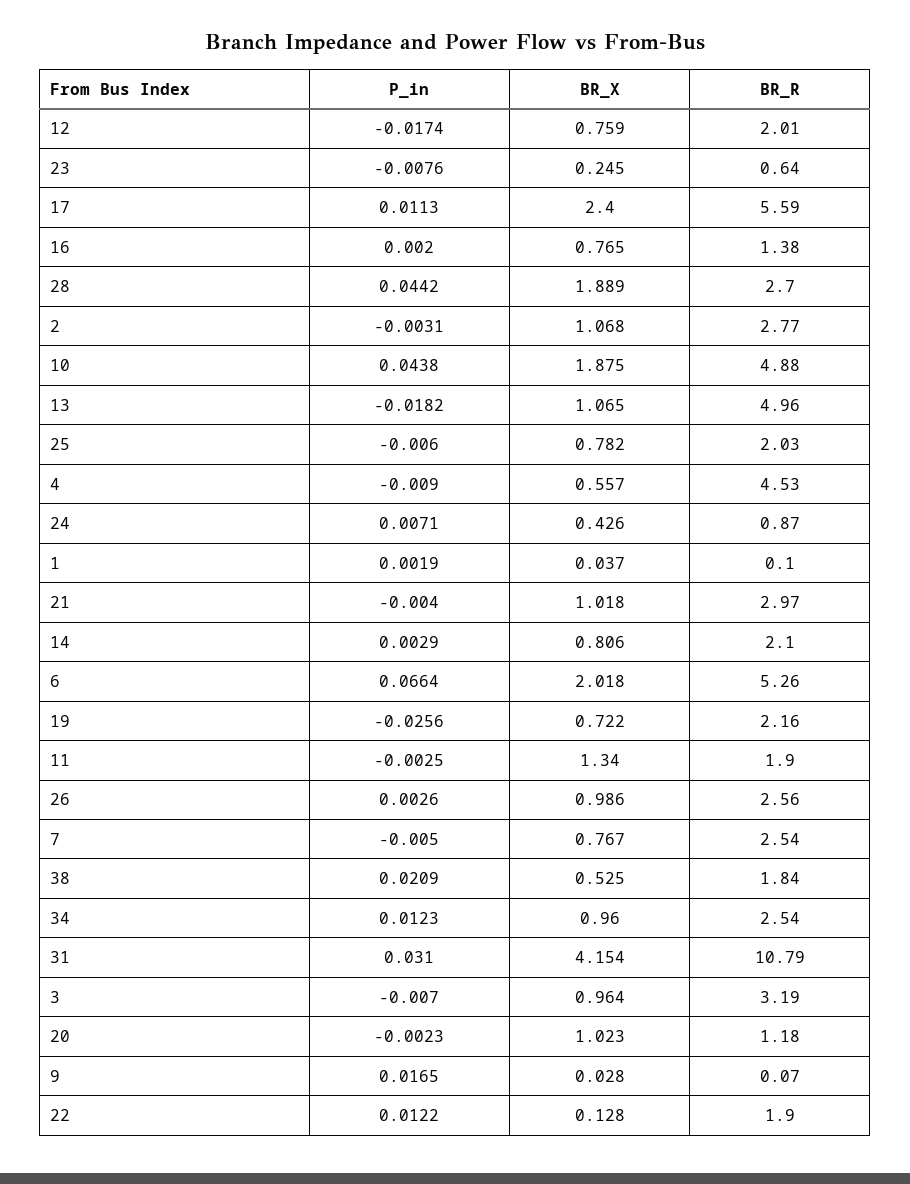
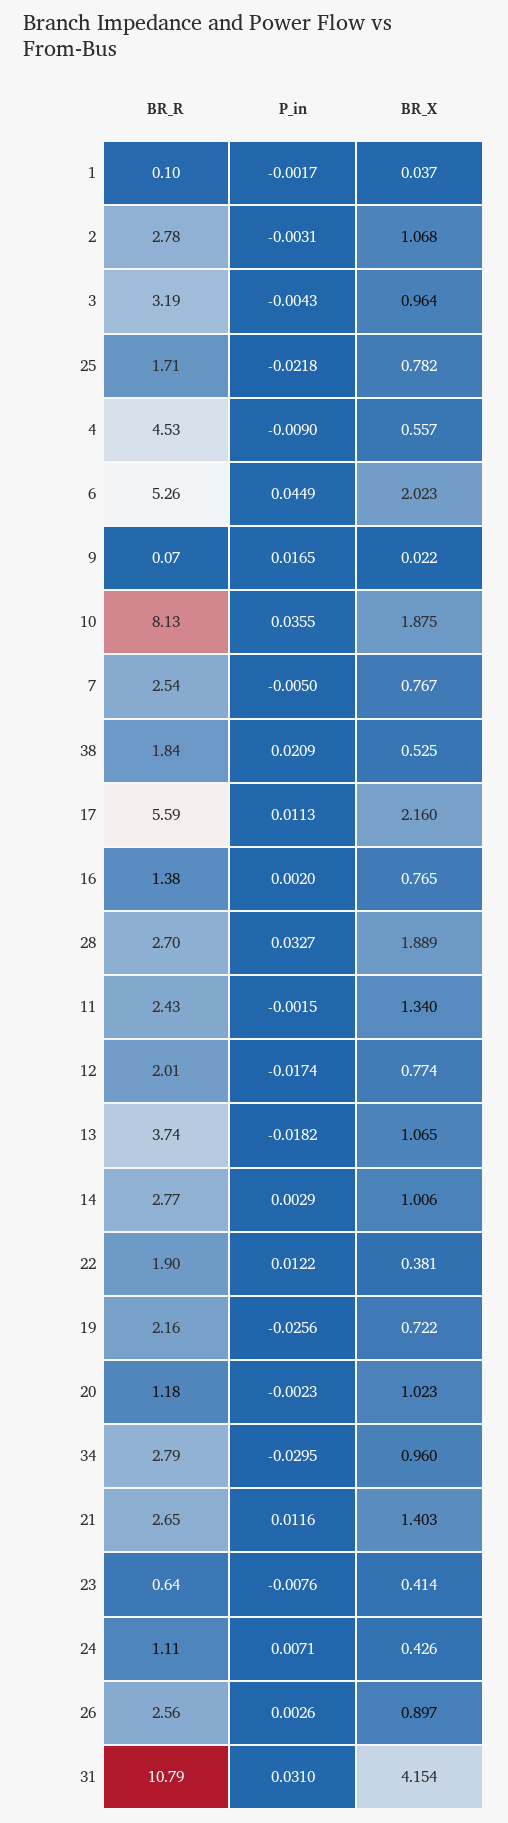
BR_X, 12: 0.759 -> 0.774
BR_X, 23: 0.245 -> 0.414
BR_X, 17: 2.4 -> 2.16
P_in, 28: 0.0442 -> 0.0327
BR_R, 2: 2.77 -> 2.78
P_in, 10: 0.0438 -> 0.0355
BR_R, 10: 4.88 -> 8.13
BR_R, 13: 4.96 -> 3.74
P_in, 25: -0.006 -> -0.0218
BR_R, 25: 2.03 -> 1.71
BR_R, 24: 0.87 -> 1.11
P_in, 1: 0.0019 -> -0.0017
P_in, 21: -0.004 -> 0.0116
BR_X, 21: 1.018 -> 1.403
BR_R, 21: 2.97 -> 2.65
BR_X, 14: 0.806 -> 1.006
BR_R, 14: 2.1 -> 2.77
P_in, 6: 0.0664 -> 0.0449
BR_X, 6: 2.018 -> 2.023
P_in, 11: -0.0025 -> -0.0015
BR_R, 11: 1.9 -> 2.43
BR_X, 26: 0.986 -> 0.897
P_in, 34: 0.0123 -> -0.0295
BR_R, 34: 2.54 -> 2.79
P_in, 3: -0.007 -> -0.0043
BR_X, 9: 0.028 -> 0.022
BR_X, 22: 0.128 -> 0.381

